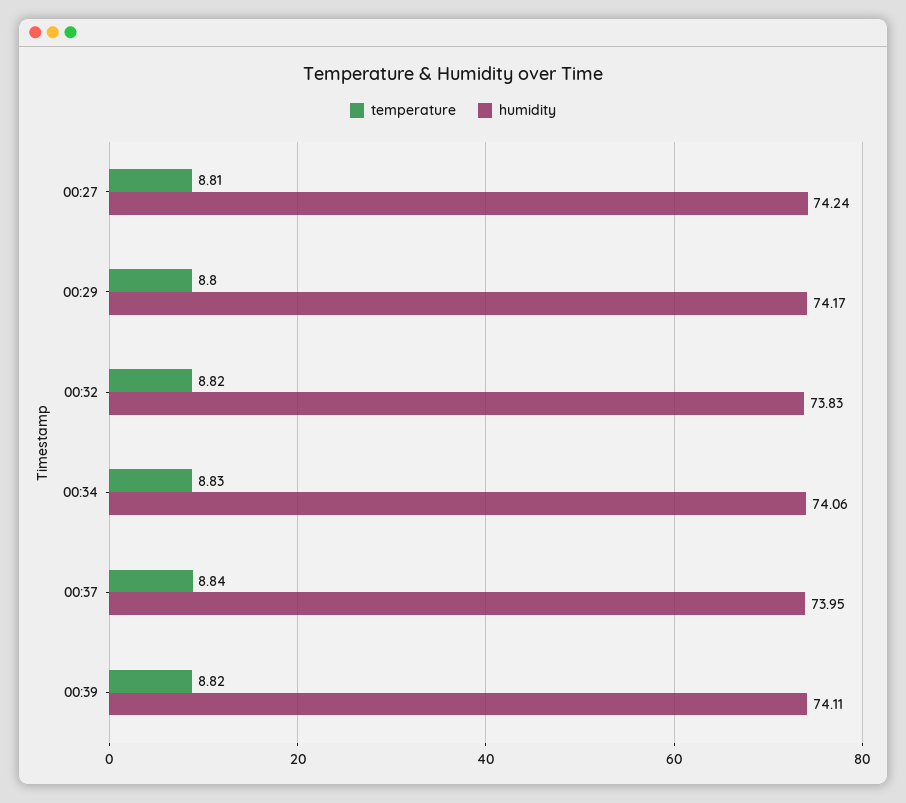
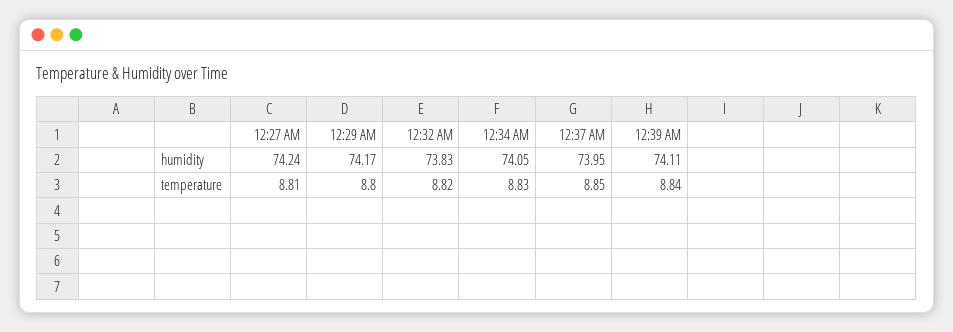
humidity, 00:34: 74.06 -> 74.05
temperature, 00:37: 8.84 -> 8.85
temperature, 00:39: 8.82 -> 8.84

